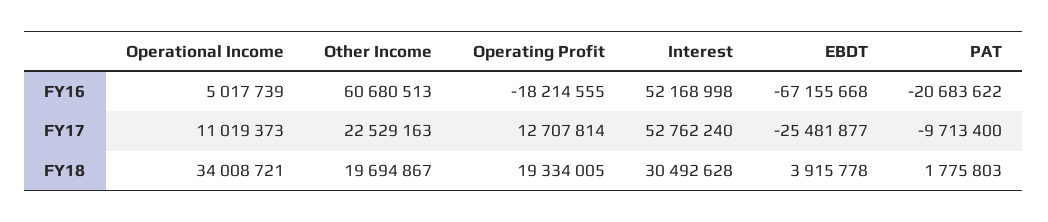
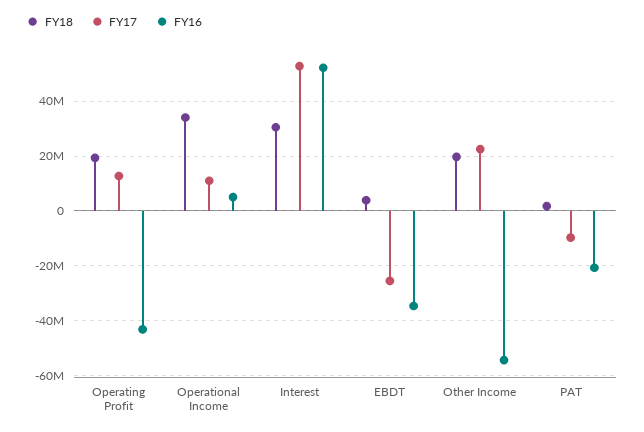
FY16, Other Income: 60680513 -> -55000000
FY16, Operating Profit: -18214555 -> -42500000
FY16, EBDT: -67155668 -> -35000000

